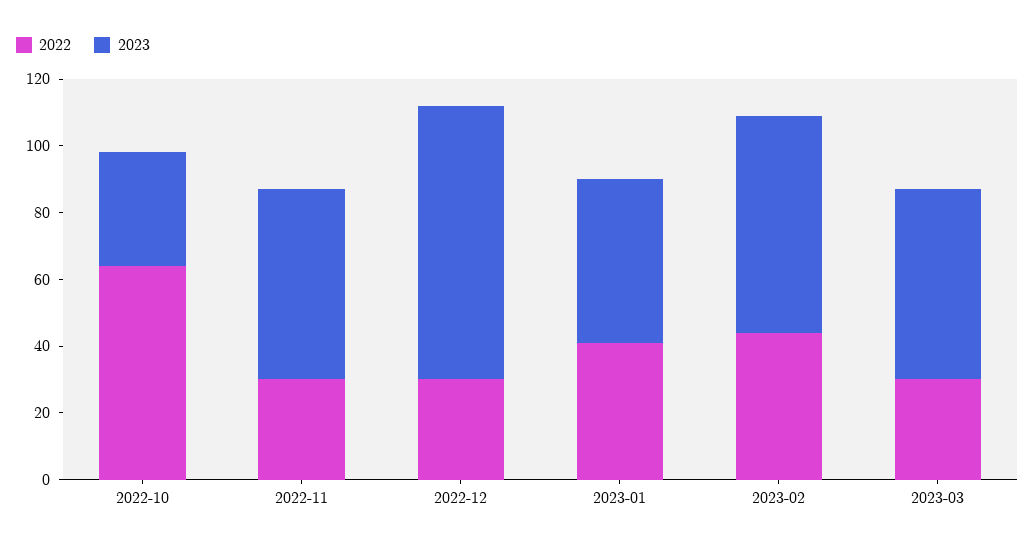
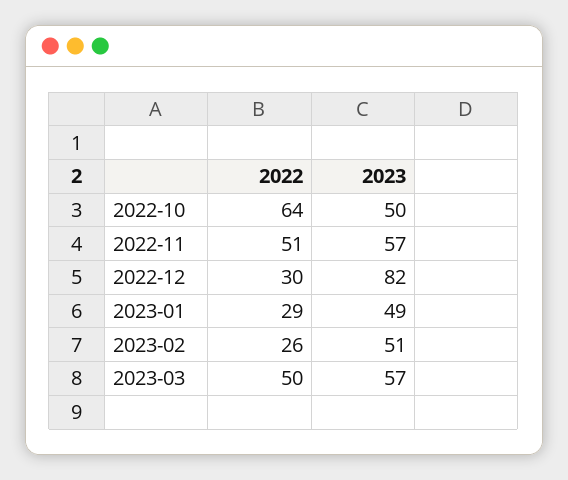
2023, 2022-10: 35 -> 50
2022, 2022-11: 30 -> 51
2022, 2023-01: 40 -> 29
2022, 2023-02: 45 -> 26
2023, 2023-02: 65 -> 51
2022, 2023-03: 30 -> 50

